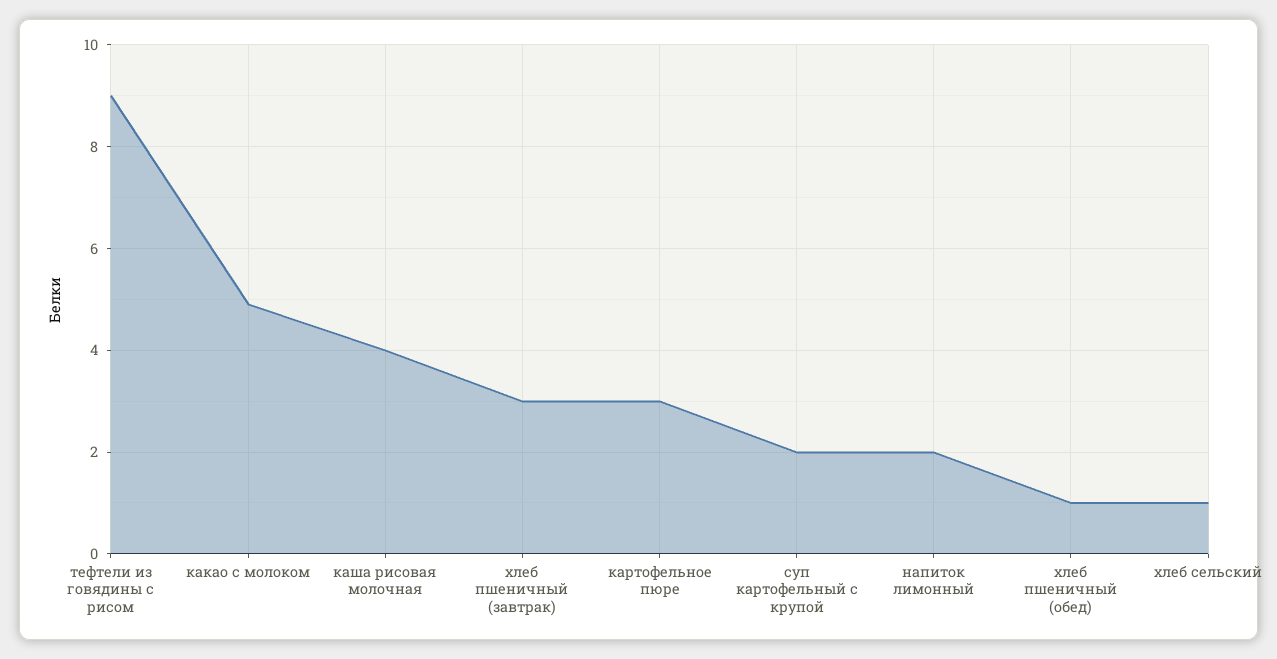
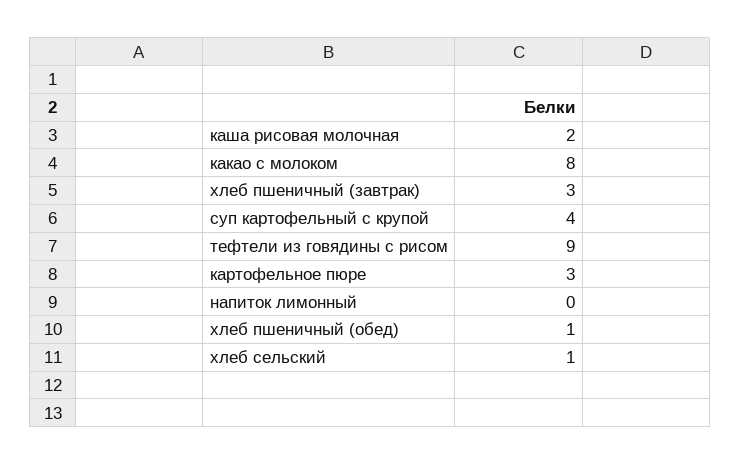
какао с молоком: 5 -> 8
каша рисовая молочная: 4 -> 2
суп картофельный с крупой: 2 -> 4
напиток лимонный: 2 -> 0

